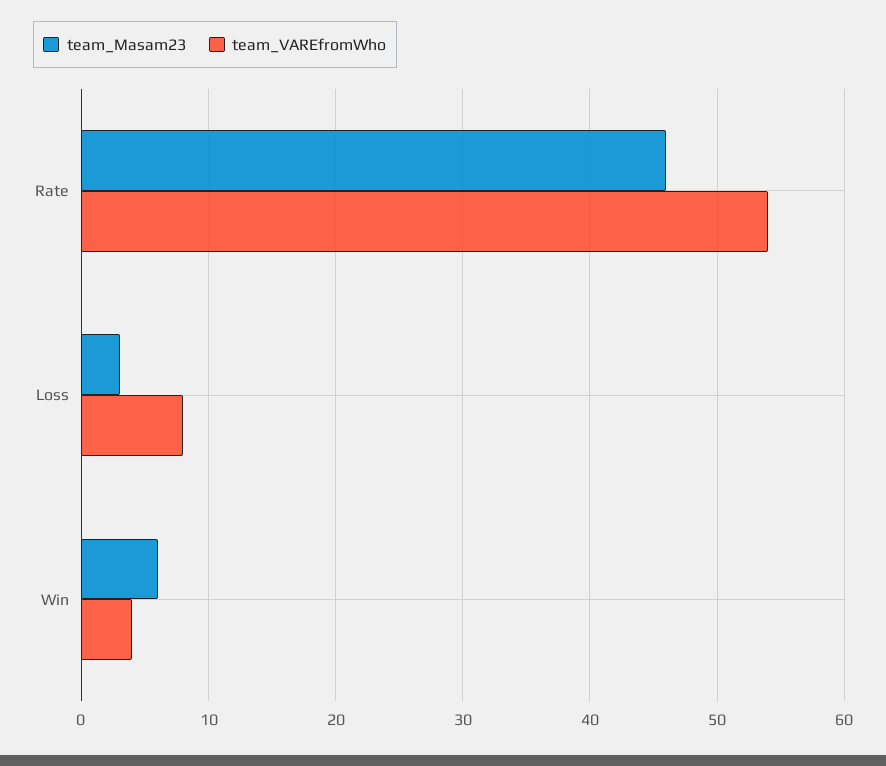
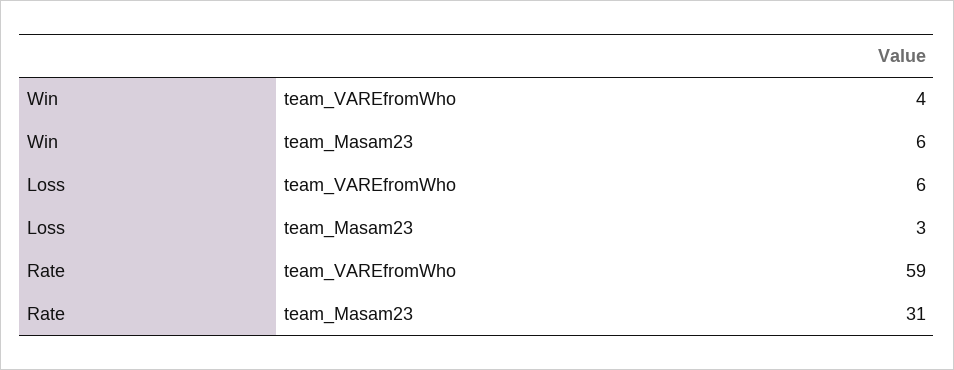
team_Masam23, Rate: 46 -> 31
team_VAREfromWho, Rate: 54 -> 59
team_VAREfromWho, Loss: 8 -> 6

